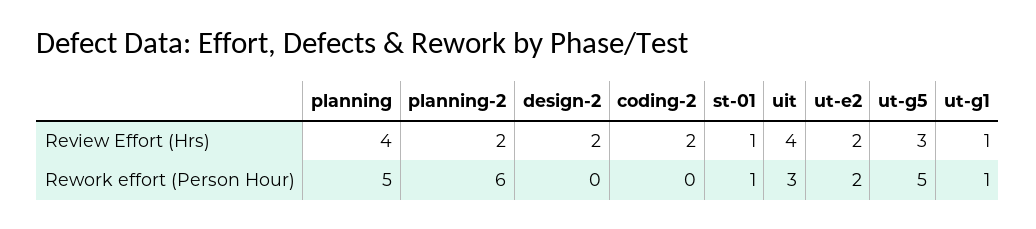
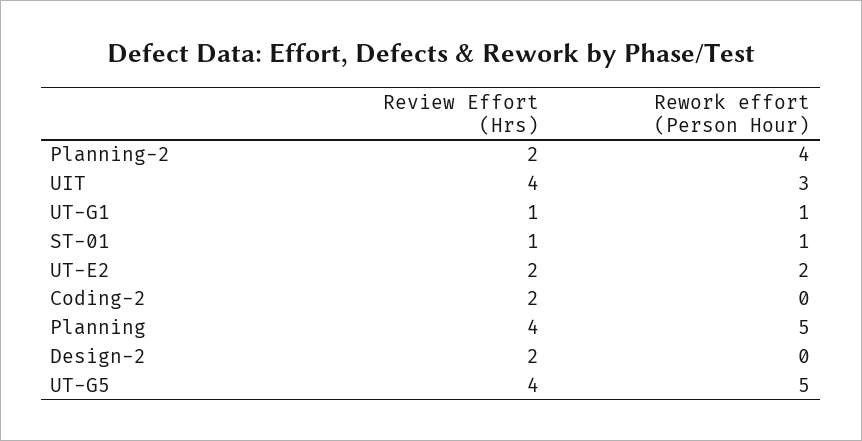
ut-g5, Review Effort (Hrs): 3 -> 4
planning-2, Rework effort (Person Hour): 6 -> 4

